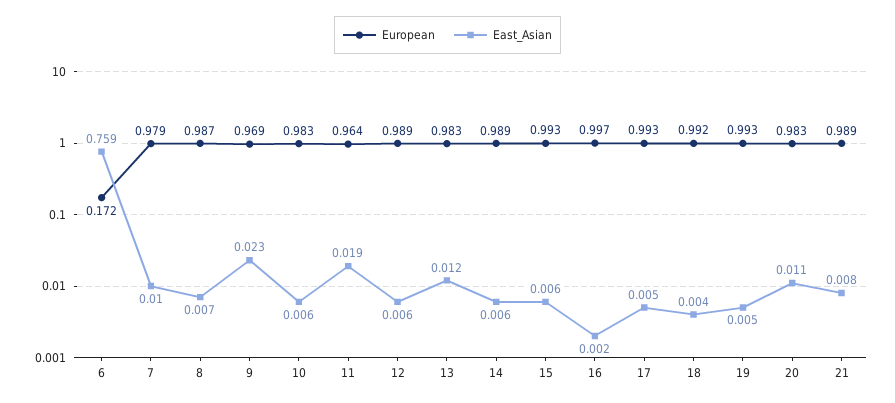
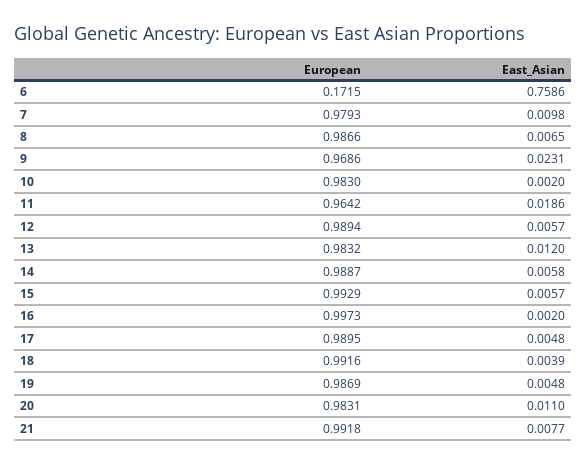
East_Asian, 10: 0.006 -> 0.002
European, 17: 0.993 -> 0.9895
European, 19: 0.993 -> 0.9869
European, 21: 0.989 -> 0.9918

